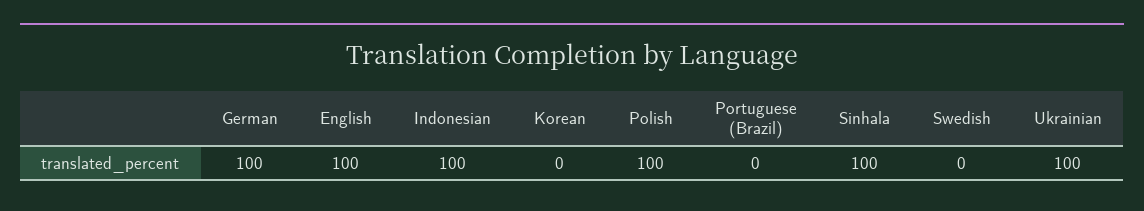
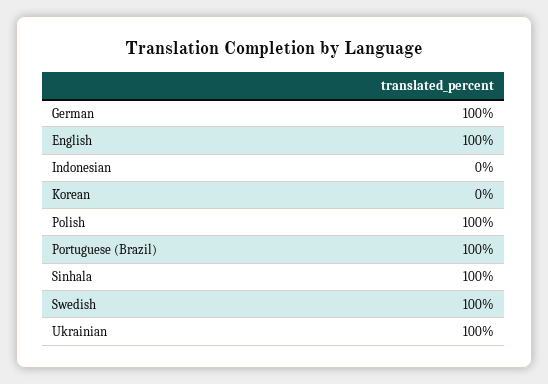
Indonesian: 100 -> 0
Portuguese (Brazil): 0 -> 100
Swedish: 0 -> 100

